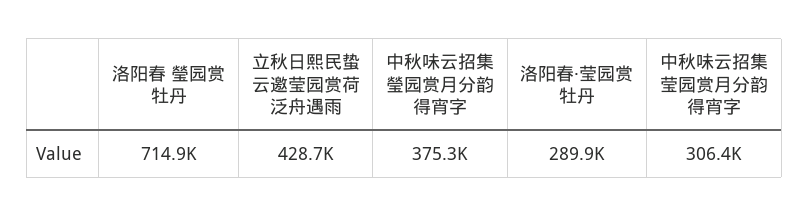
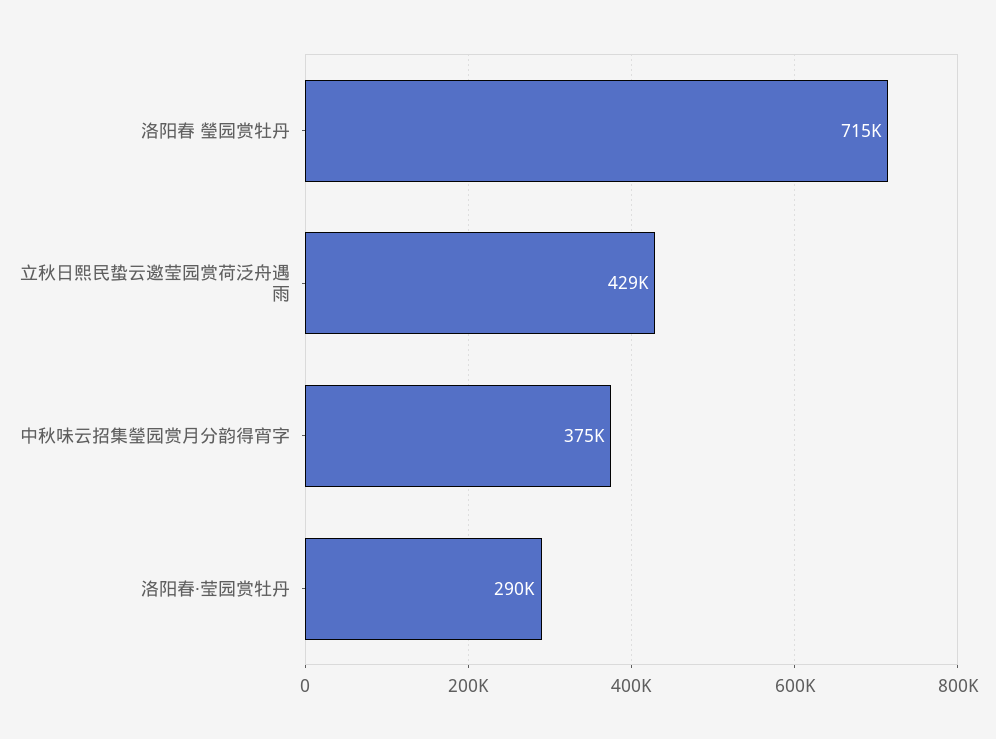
中秋味云招集莹园赏月分韵得宵字: 306400 -> none

